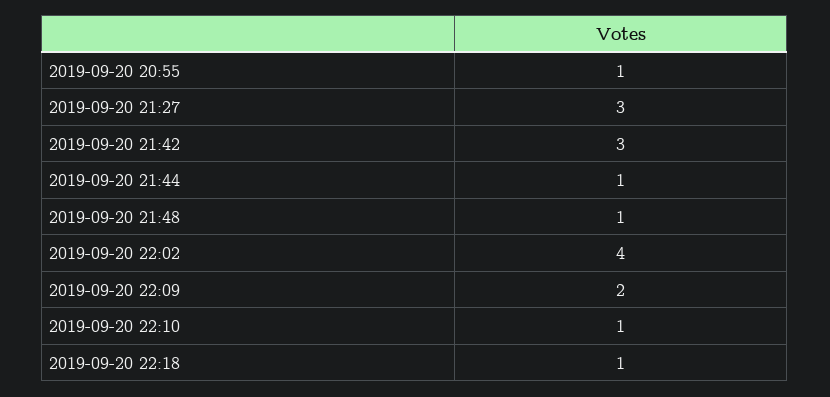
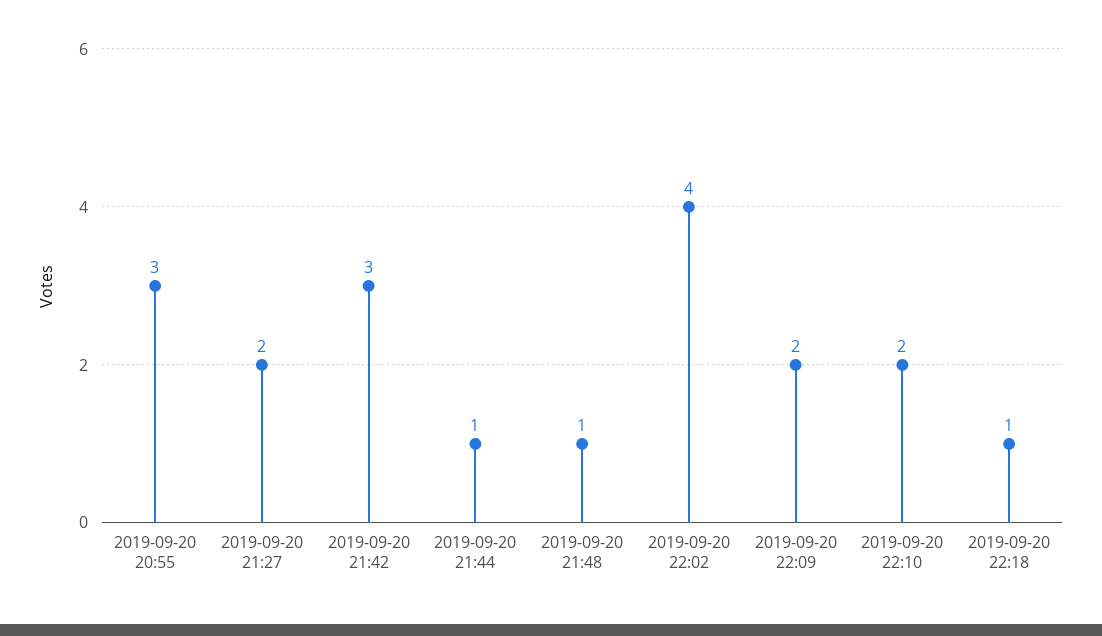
2019-09-20 20:55: 1 -> 3
2019-09-20 21:27: 3 -> 2
2019-09-20 22:10: 1 -> 2

